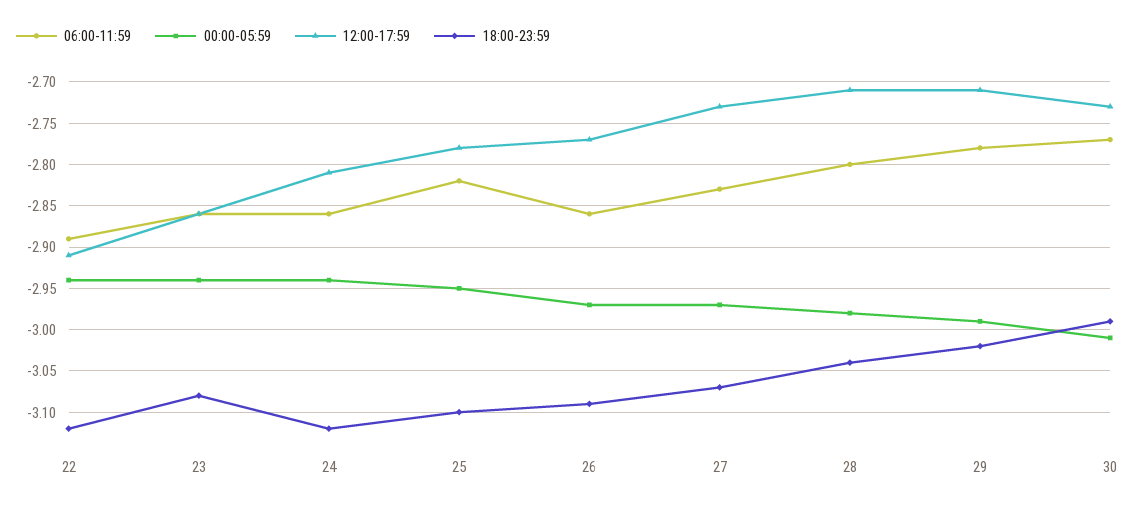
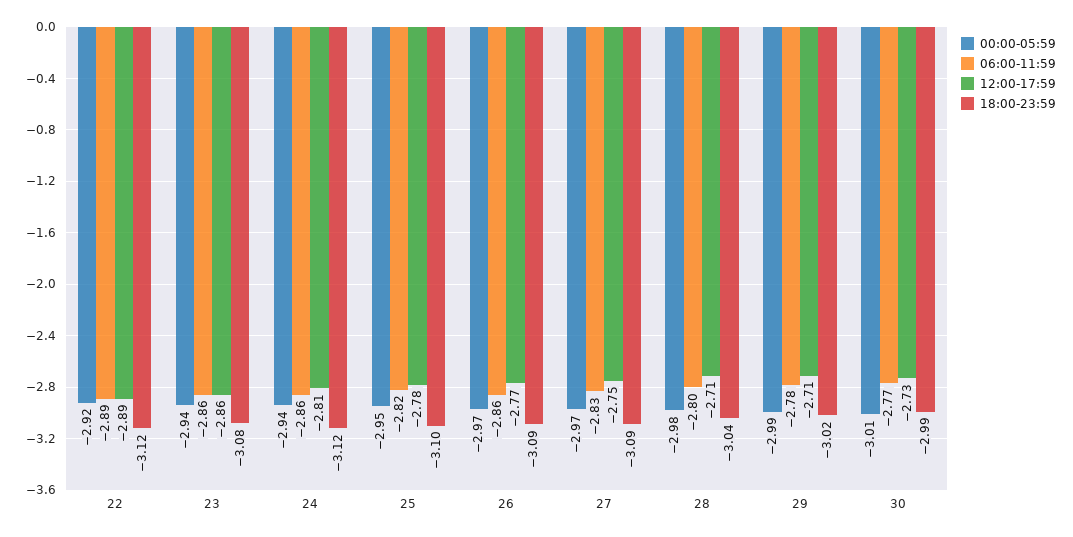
00:00-05:59, 22: -2.94 -> -2.92
12:00-17:59, 22: -2.91 -> -2.89
12:00-17:59, 27: -2.73 -> -2.75
18:00-23:59, 27: -3.07 -> -3.09

